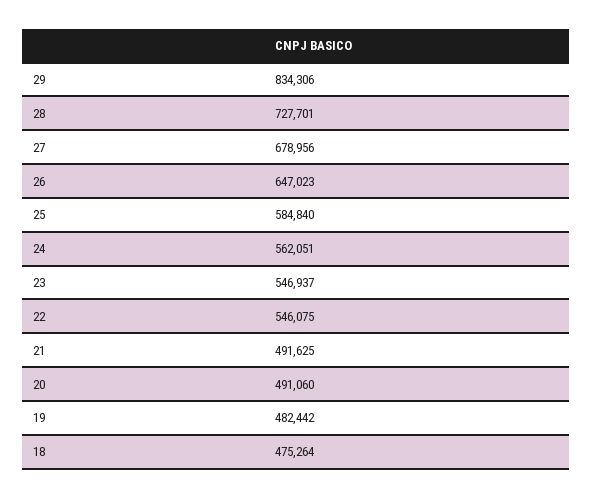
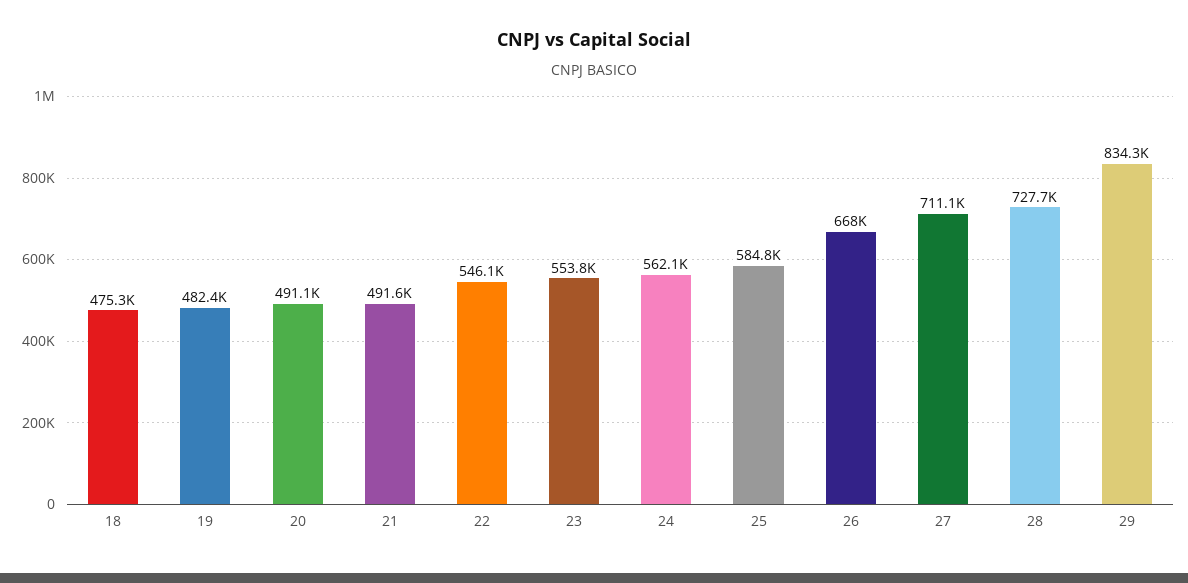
27: 678956 -> 711100
26: 647023 -> 668000
23: 546937 -> 553800

